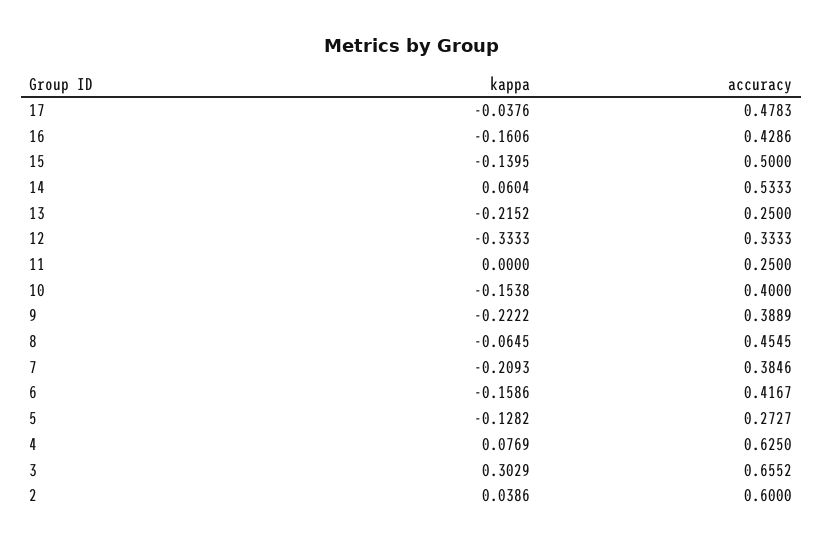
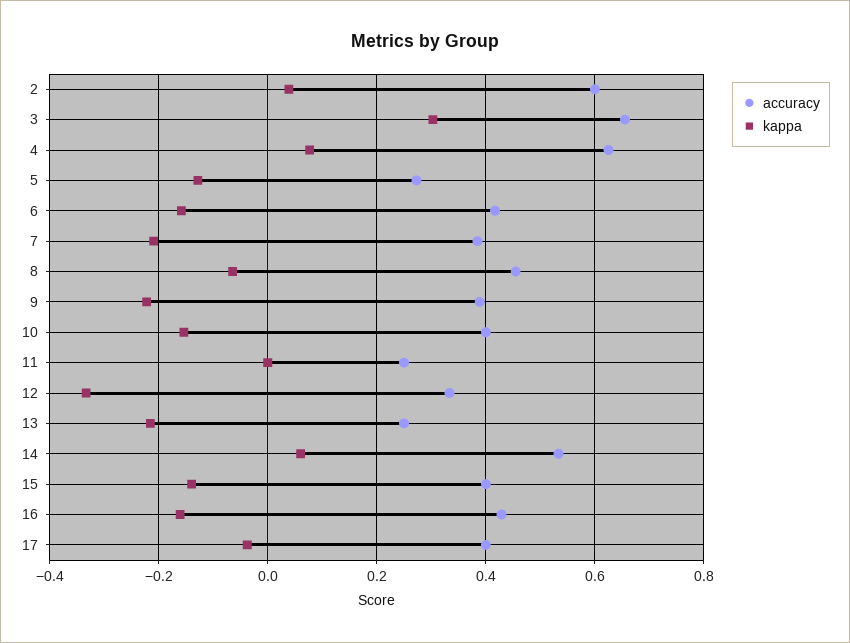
accuracy, 17: 0.4783 -> 0.4
accuracy, 15: 0.5 -> 0.4

